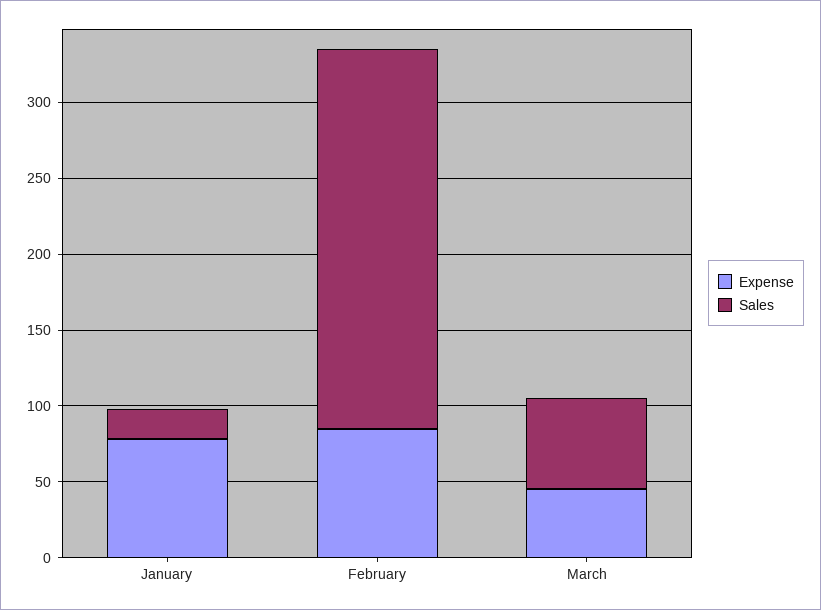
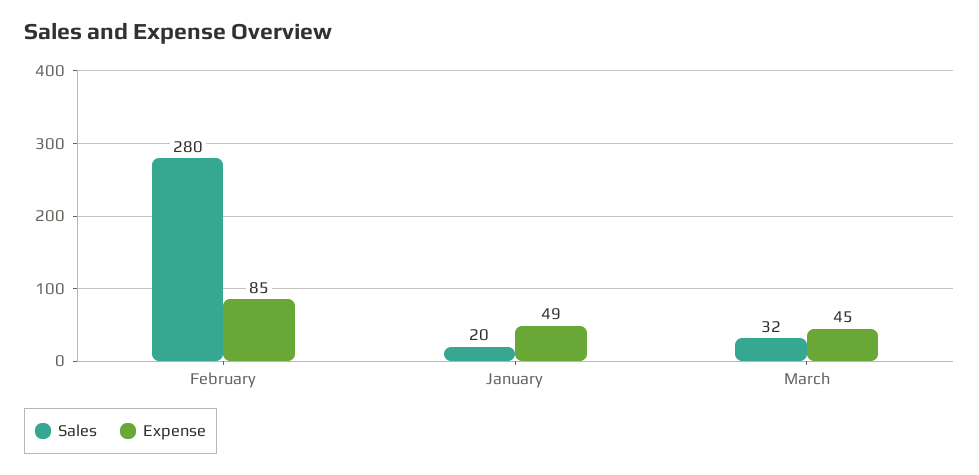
Expense, January: 80 -> 49
Sales, February: 250 -> 280
Sales, March: 60 -> 32

